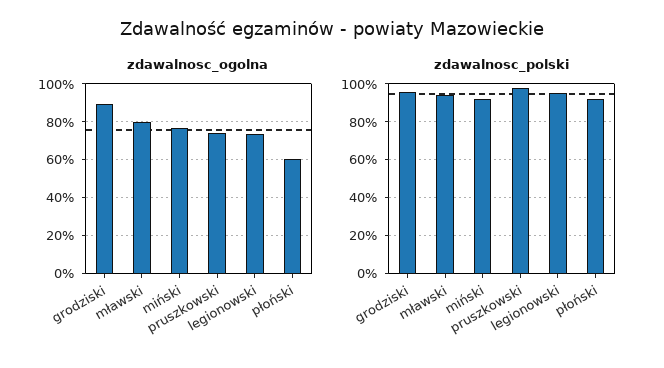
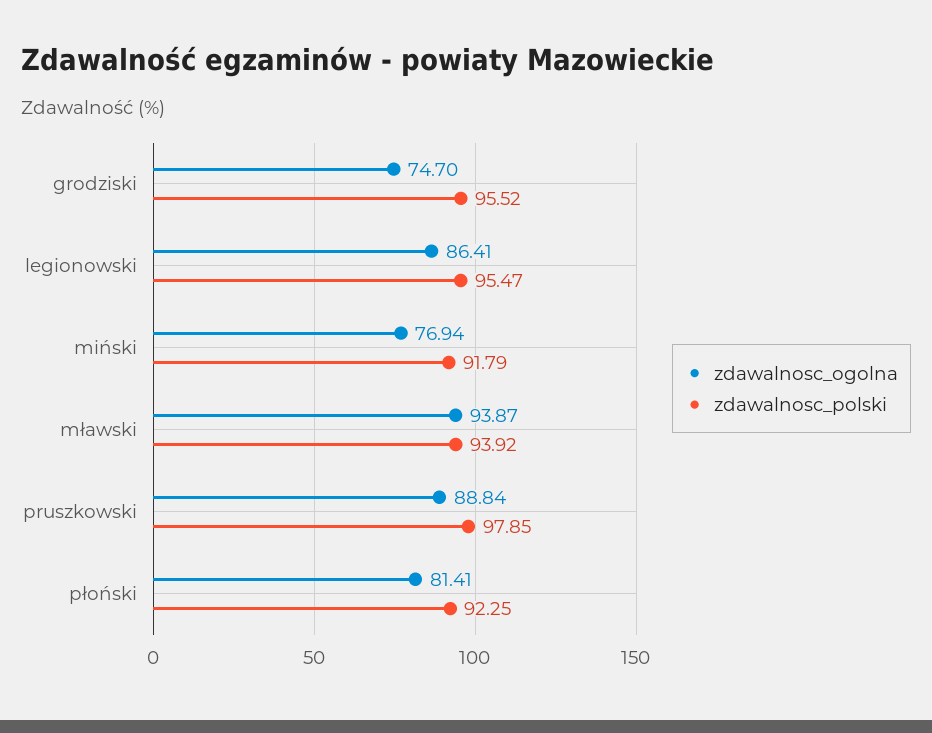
zdawalnosc_ogolna, grodziski: 90 -> 74.7
zdawalnosc_ogolna, mławski: 80 -> 93.87
zdawalnosc_ogolna, pruszkowski: 75 -> 88.84
zdawalnosc_ogolna, legionowski: 75 -> 86.41
zdawalnosc_ogolna, płoński: 60 -> 81.41

